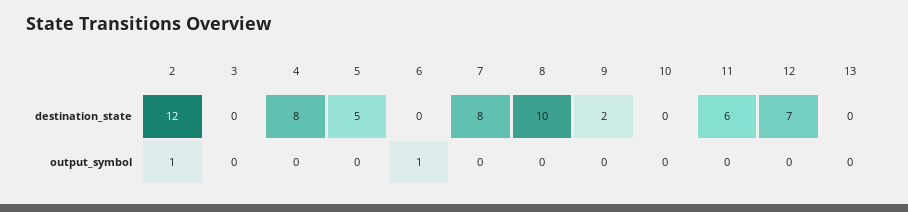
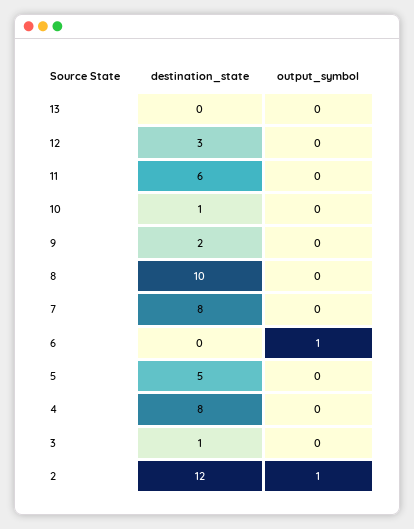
3, destination_state: 0 -> 1
10, destination_state: 0 -> 1
12, destination_state: 7 -> 3

